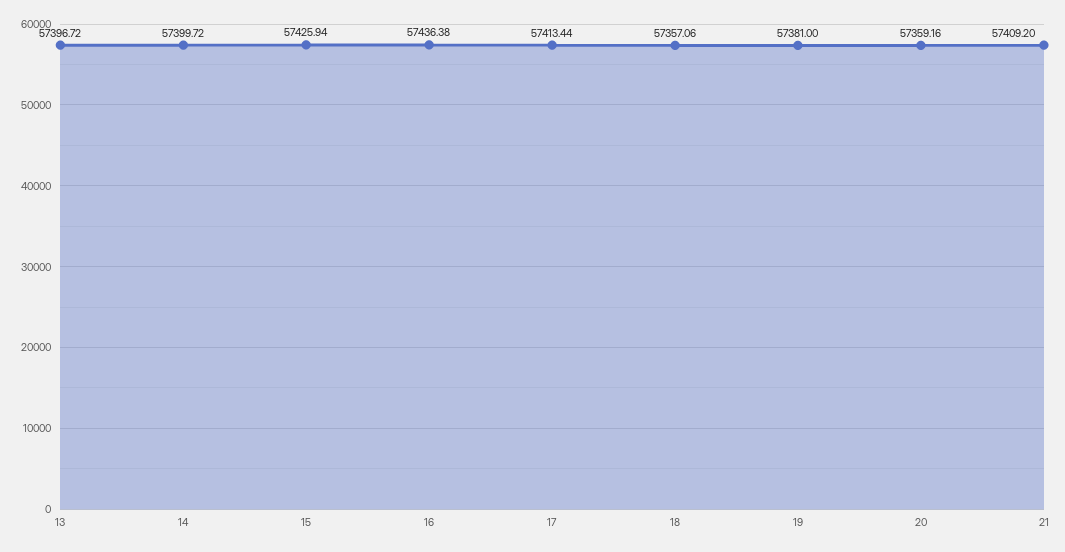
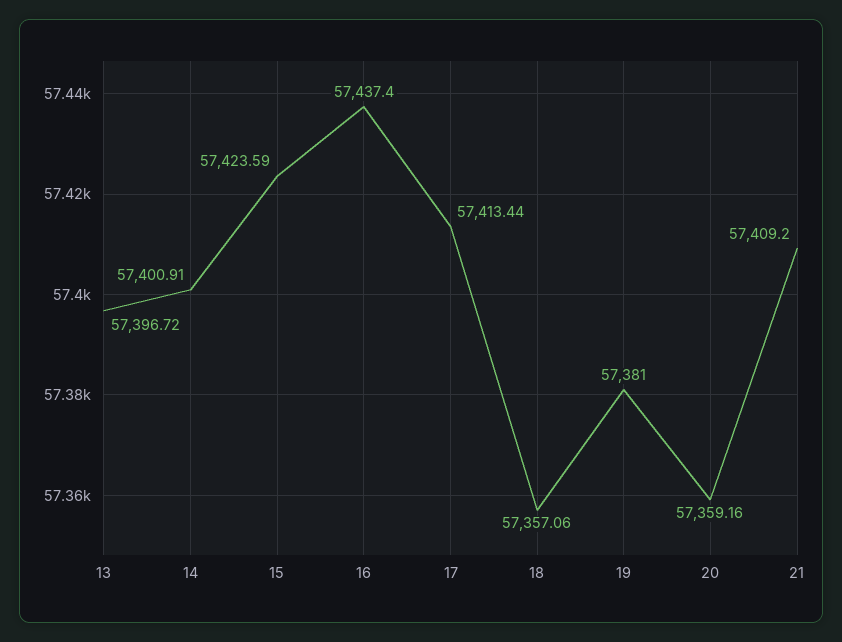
14: 57399.72 -> 57400.91
15: 57425.94 -> 57423.59
16: 57436.38 -> 57437.4

